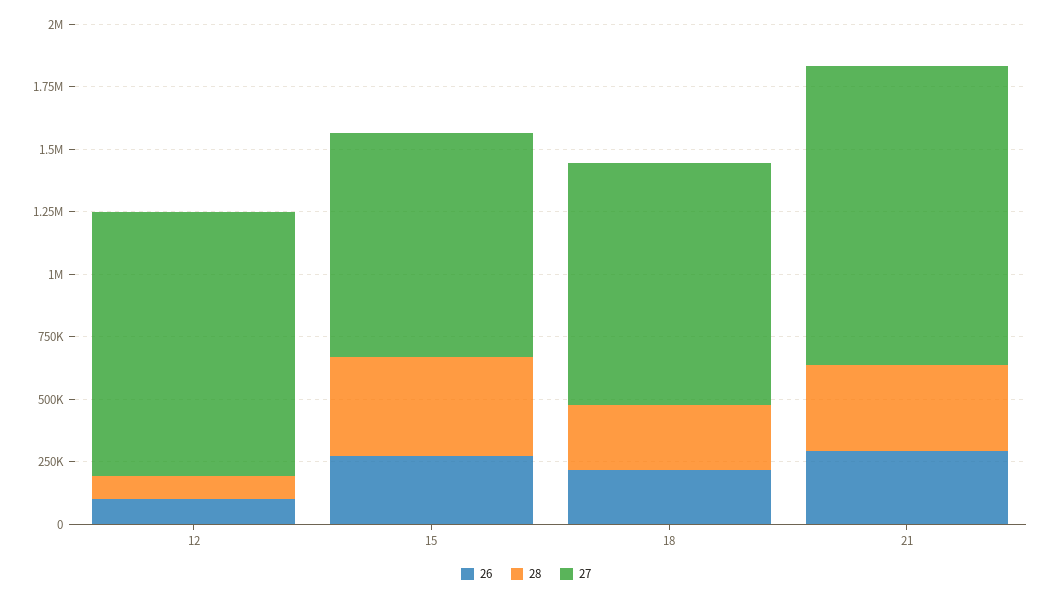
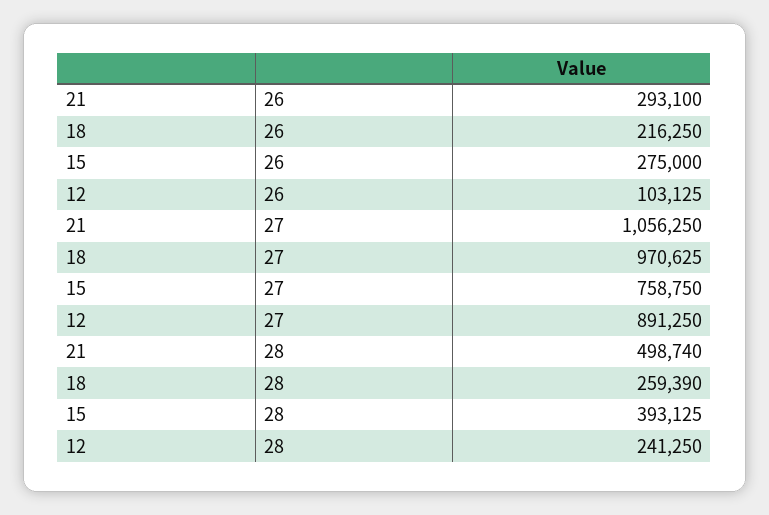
28, 12: 100000 -> 241250
27, 12: 1050000 -> 891250
27, 15: 900000 -> 758750
28, 21: 350000 -> 498740
27, 21: 1200000 -> 1056250

